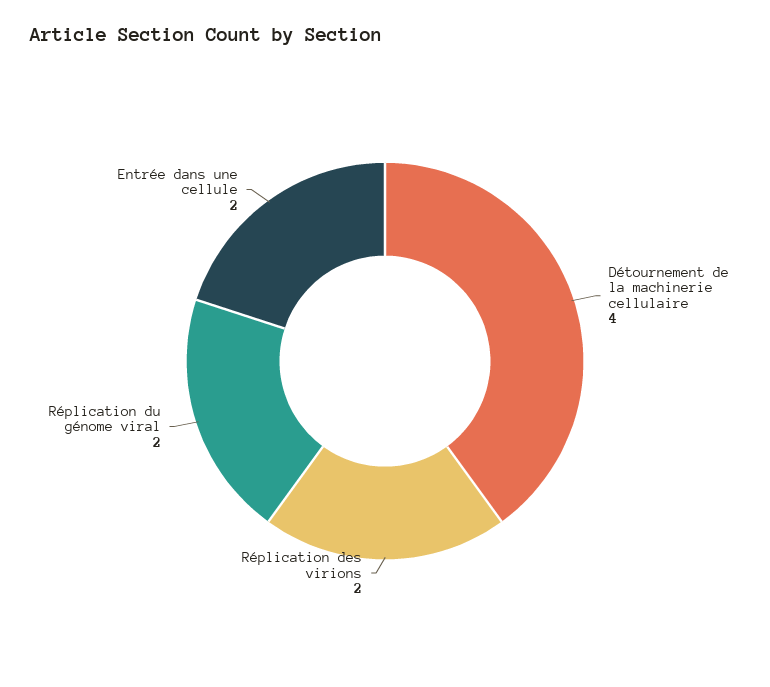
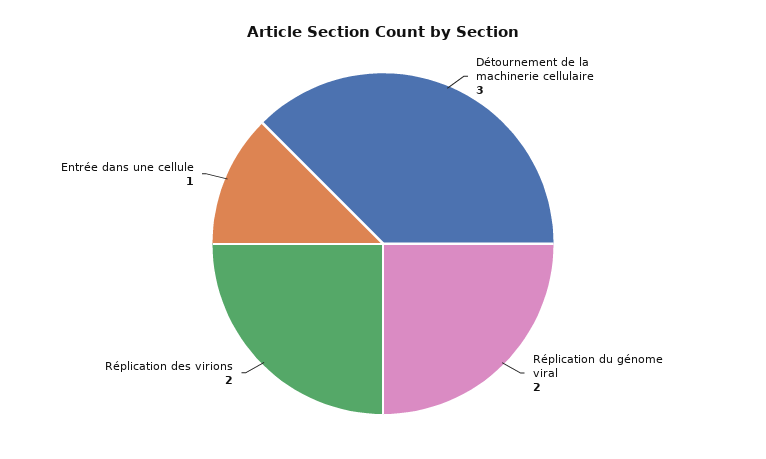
Détournement de la machinerie cellulaire: 4 -> 3
Entrée dans une cellule: 2 -> 1

